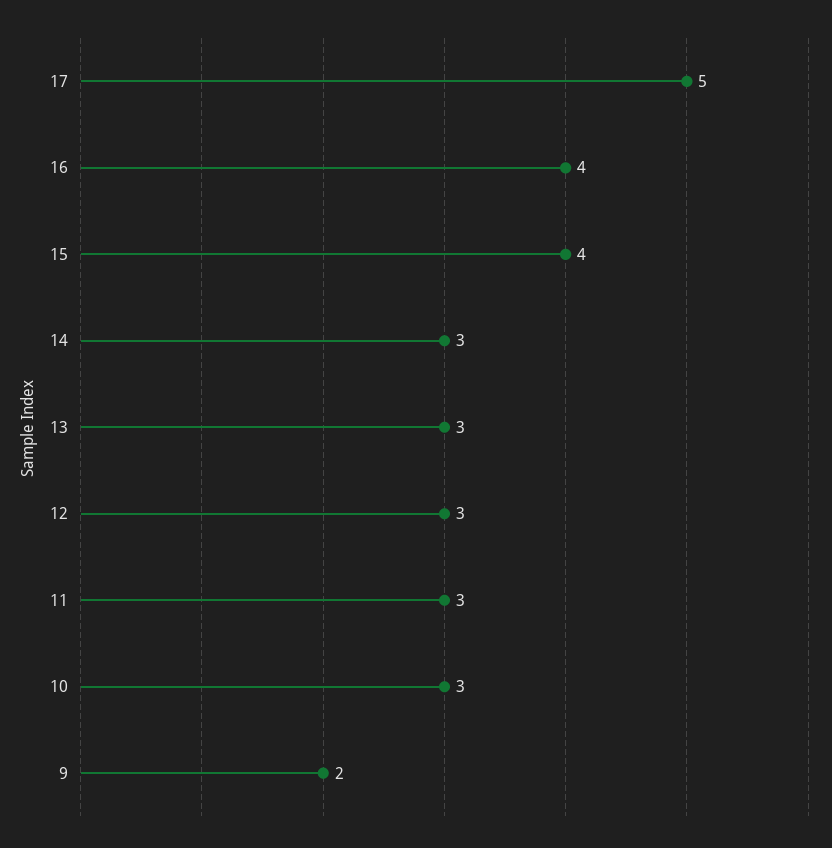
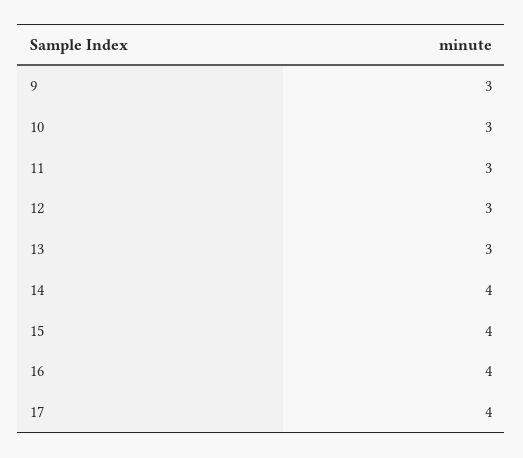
17: 5 -> 4
14: 3 -> 4
9: 2 -> 3

